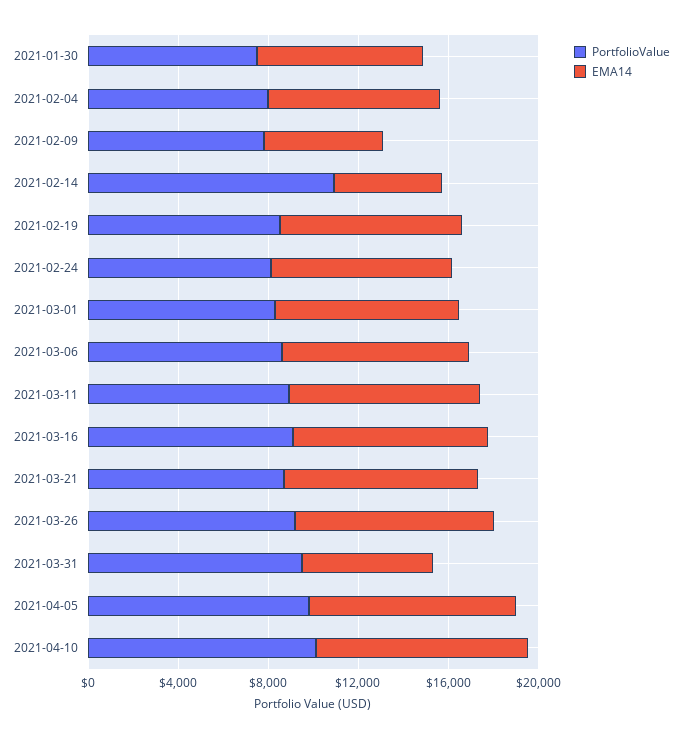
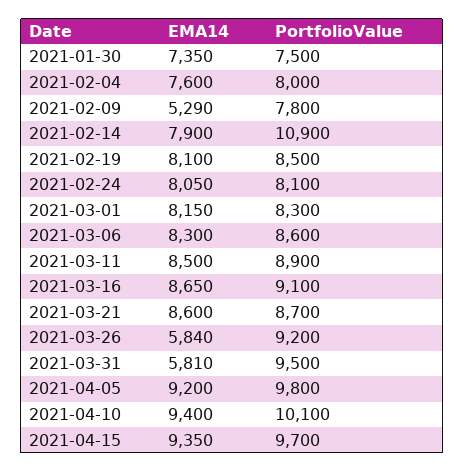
EMA14, 2021-02-14: 5000 -> 7900
EMA14, 2021-03-26: 9000 -> 5840
EMA14, 2021-04-15: none -> 9350
PortfolioValue, 2021-04-15: none -> 9700

